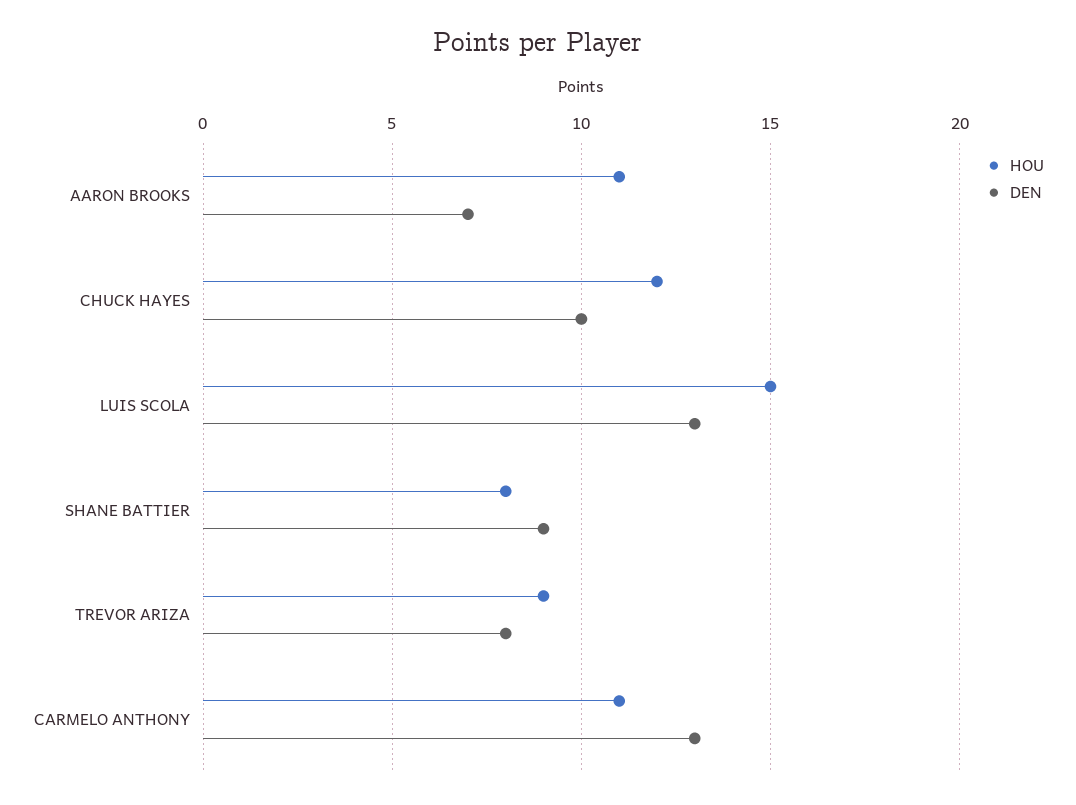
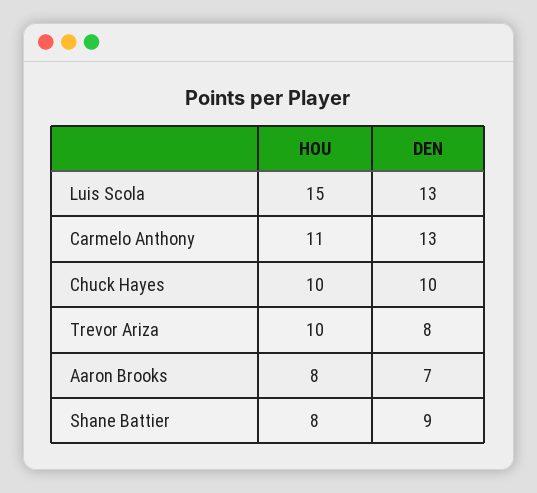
HOU, AARON BROOKS: 11 -> 8
HOU, CHUCK HAYES: 12 -> 10
HOU, TREVOR ARIZA: 9 -> 10

